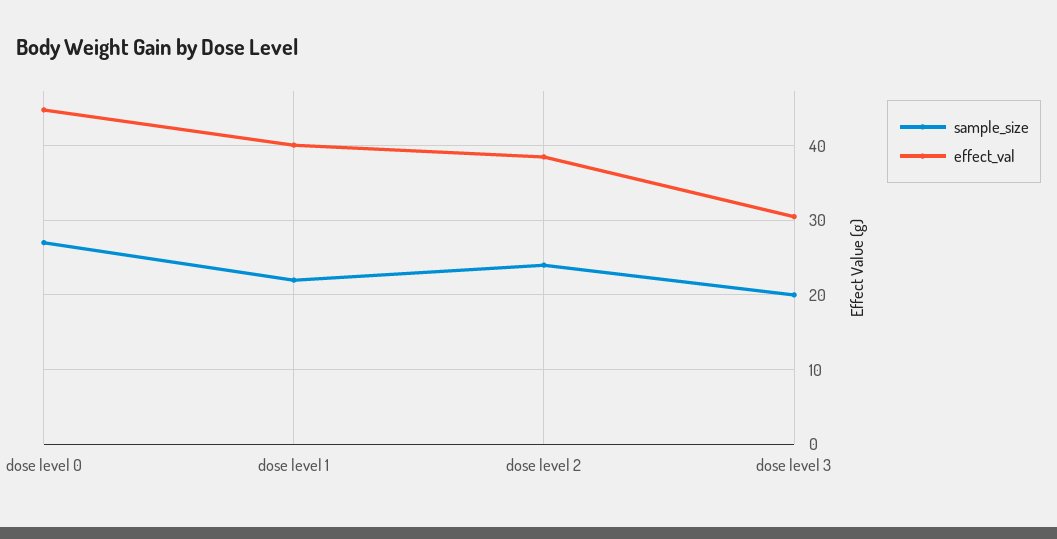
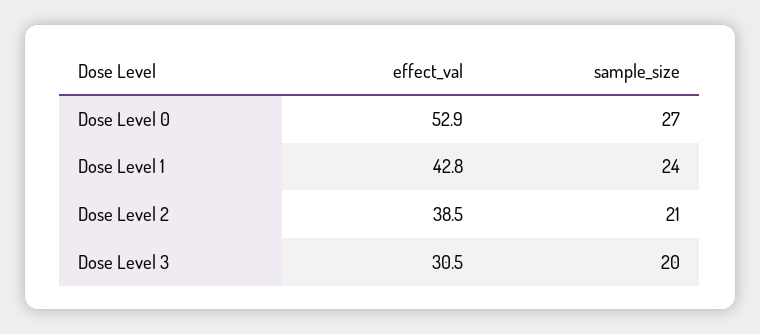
effect_val, dose level 0: 45 -> 52.9
sample_size, dose level 1: 22 -> 24
effect_val, dose level 1: 40 -> 42.8
sample_size, dose level 2: 24 -> 21

